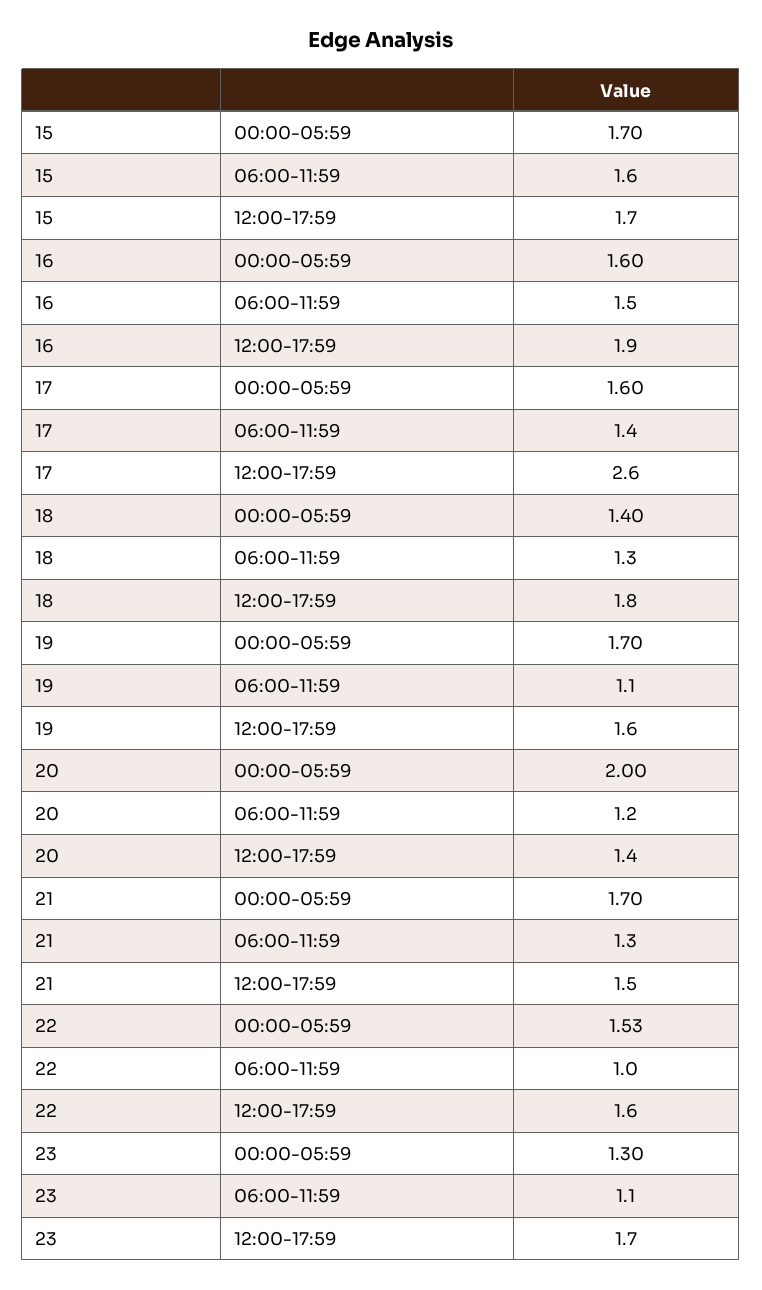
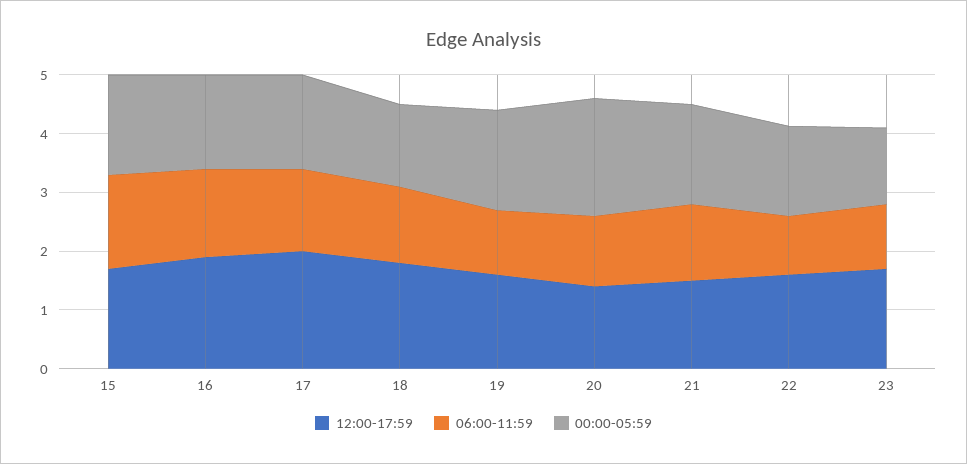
12:00-17:59, 17: 2.6 -> 2

